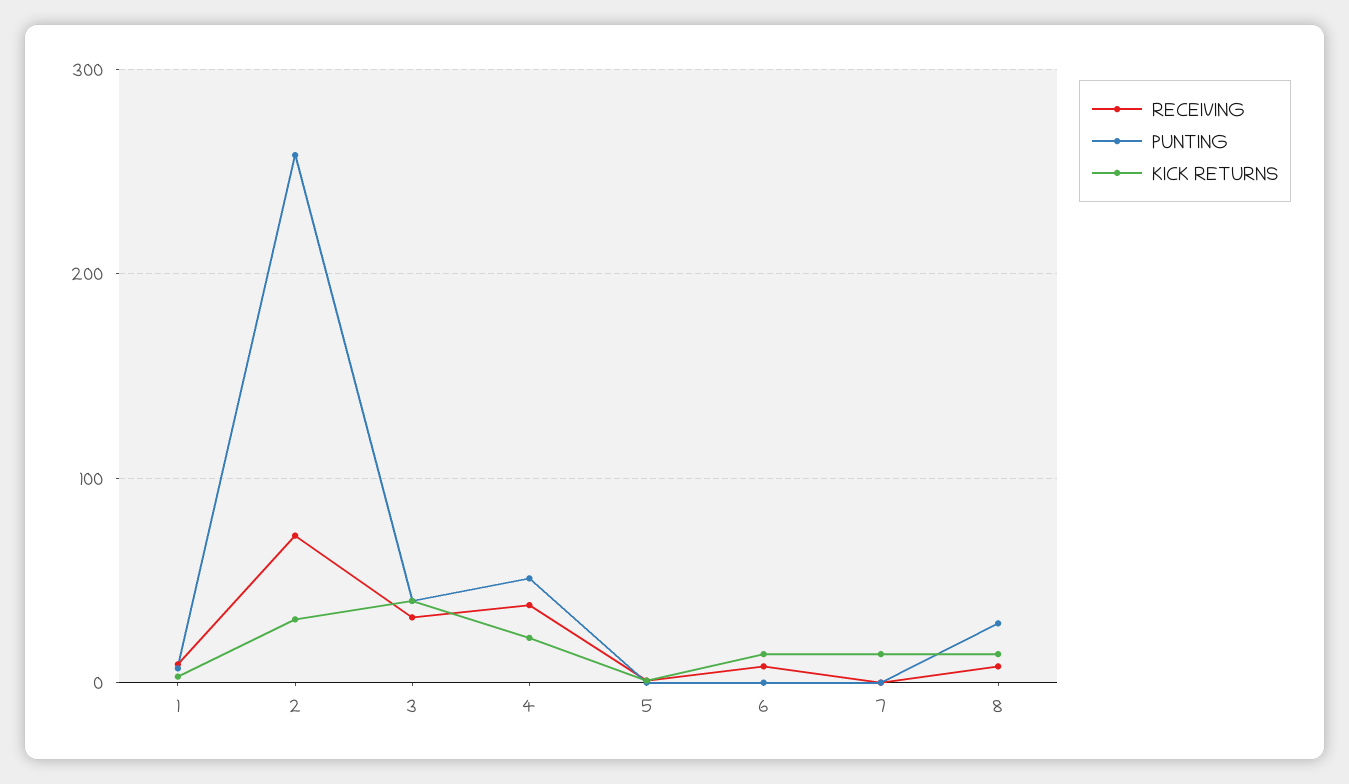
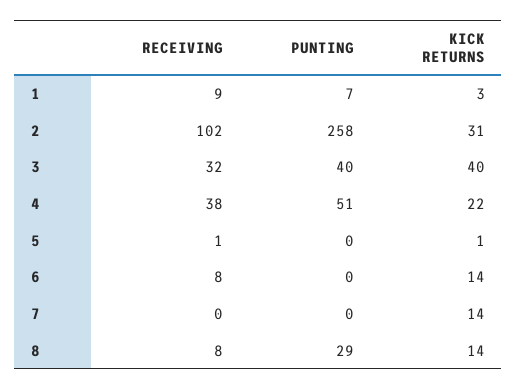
RECEIVING, 2: 70 -> 102

